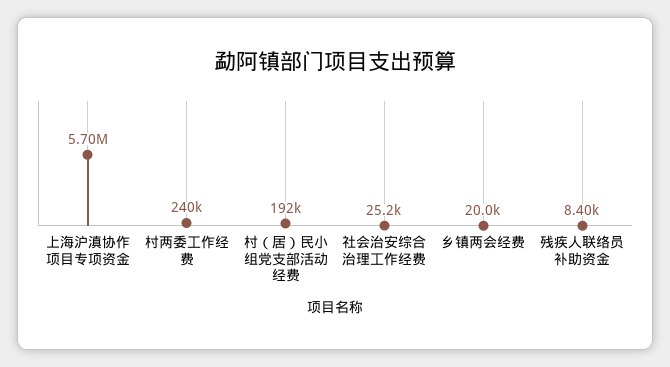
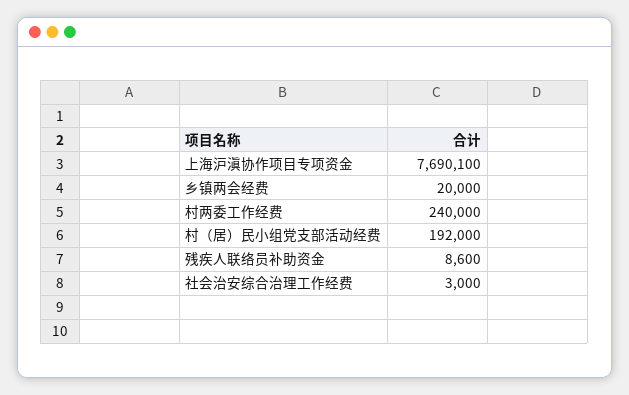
上海沪滇协作项目专项资金: 5700000 -> 7690100
社会治安综合治理工作经费: 25200 -> 3000
残疾人联络员补助资金: 8400 -> 8600

